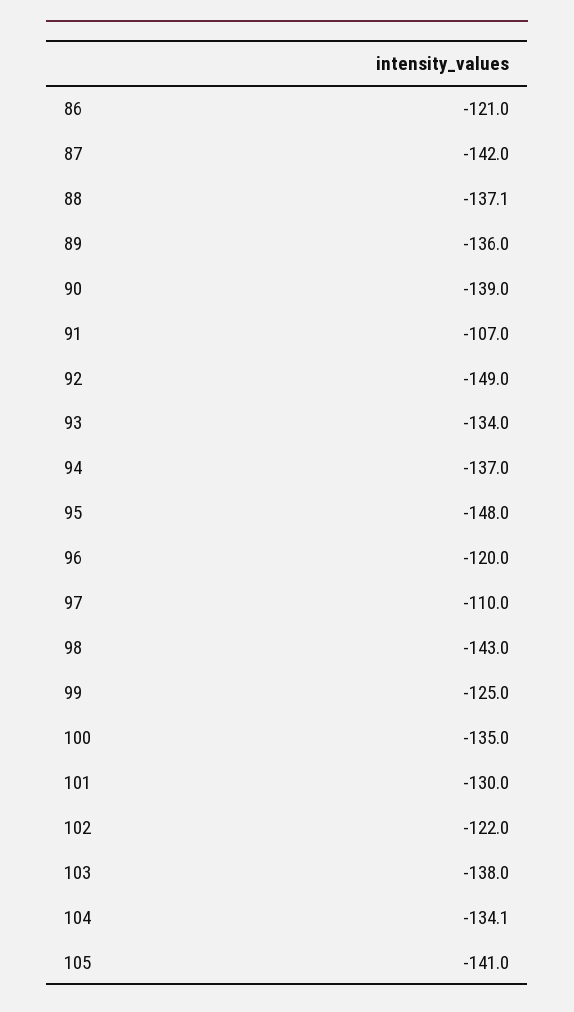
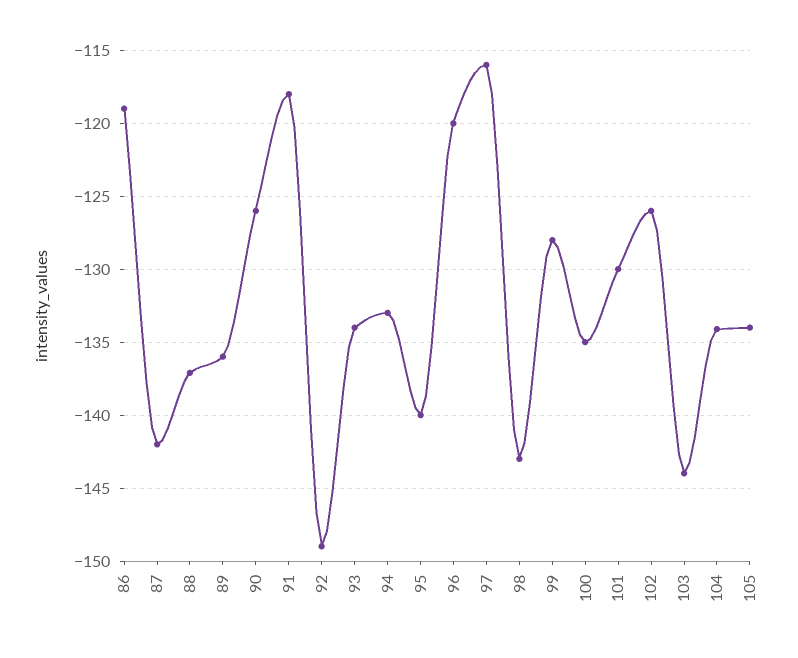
86: -121 -> -119
90: -139 -> -126
91: -107 -> -118
94: -137 -> -133
95: -148 -> -140
97: -110 -> -116
99: -125 -> -128
102: -122 -> -126
103: -138 -> -144
105: -141 -> -134

